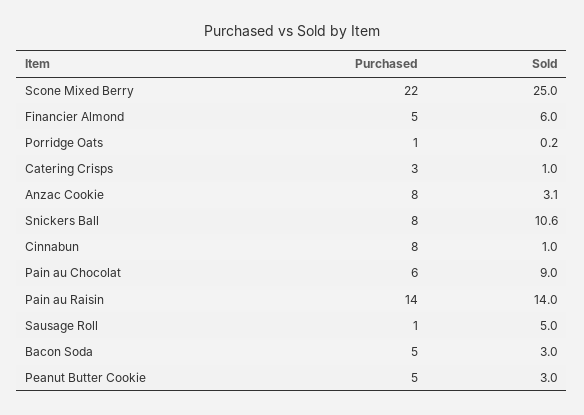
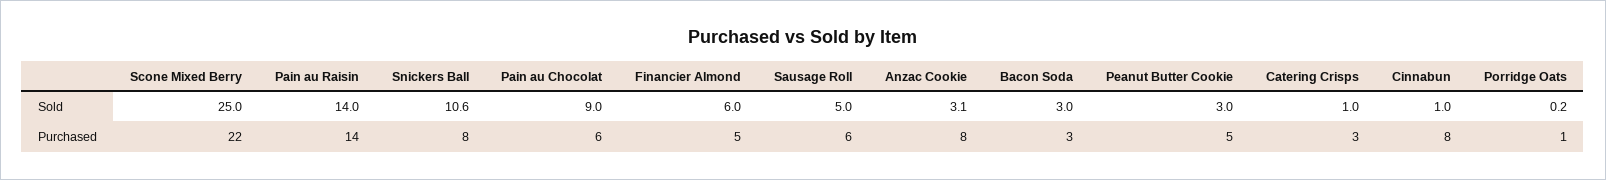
Purchased, Sausage Roll: 1 -> 6
Purchased, Bacon Soda: 5 -> 3

